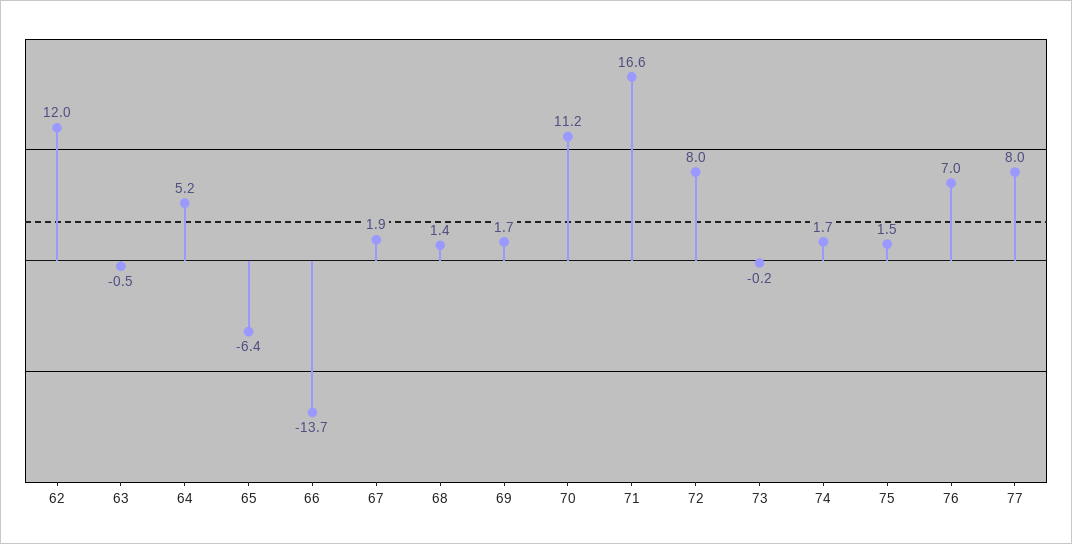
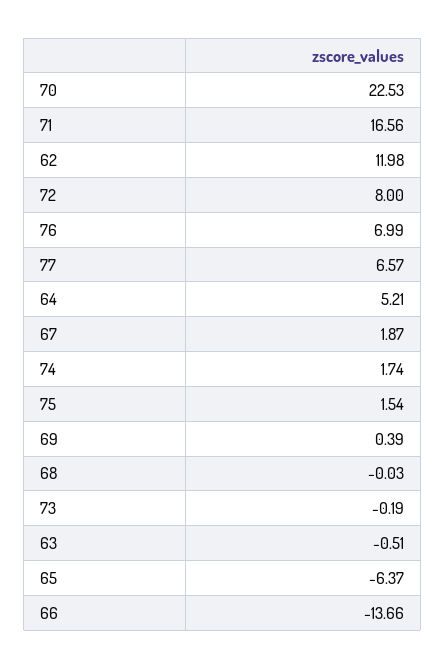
68: 1.4 -> -0.03
69: 1.7 -> 0.39
70: 11.2 -> 22.53
77: 8 -> 6.57

